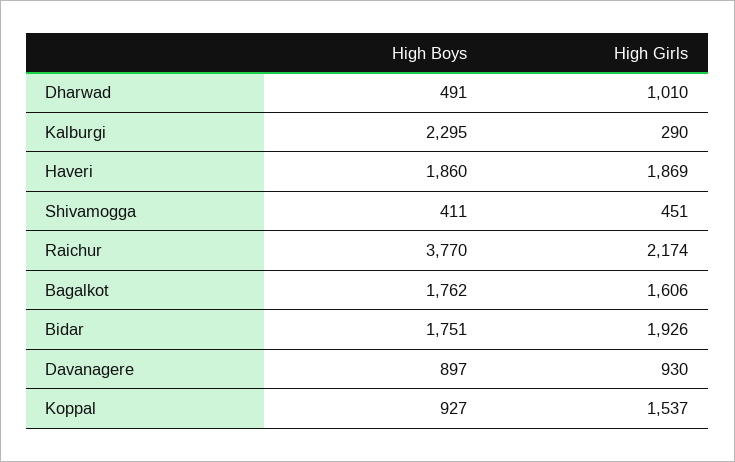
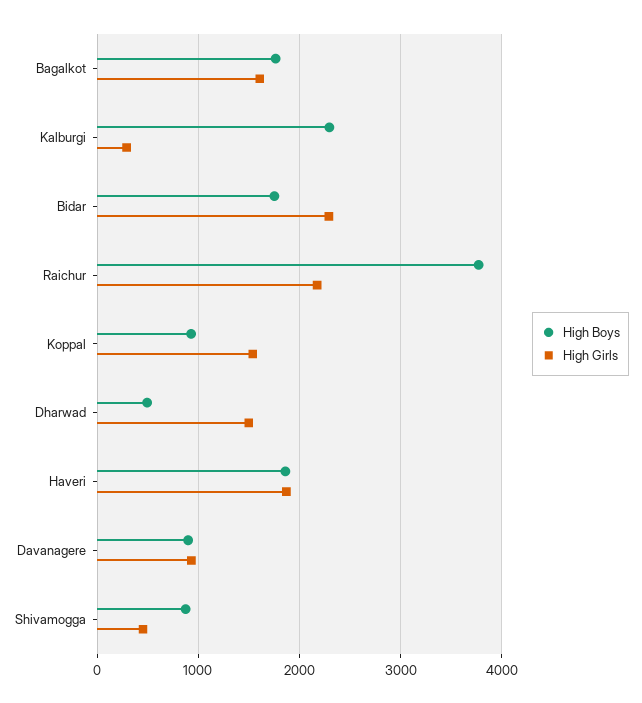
High Girls, Dharwad: 1010 -> 1500
High Boys, Shivamogga: 411 -> 900
High Girls, Bidar: 1926 -> 2300

